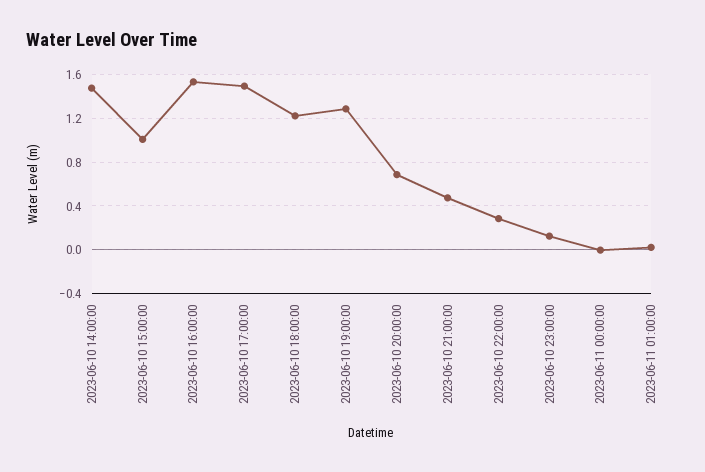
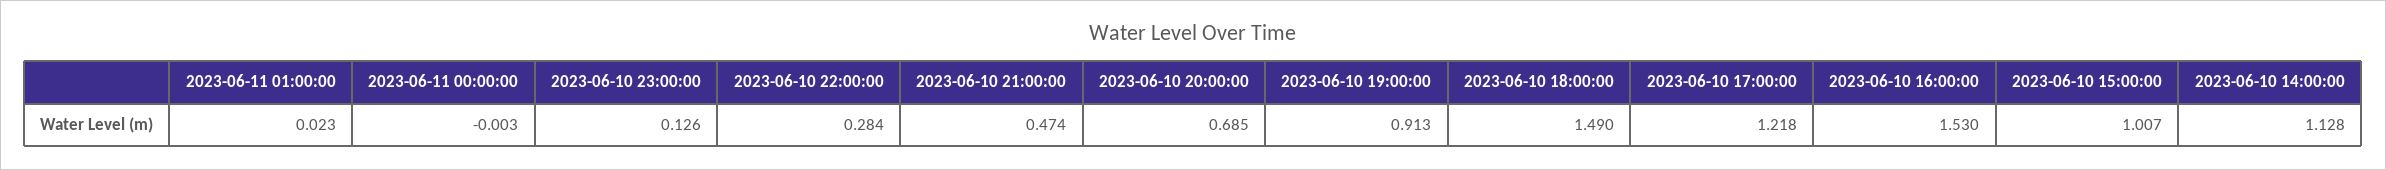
2023-06-10 14:00:00: 1.5 -> 1.128
2023-06-10 17:00:00: 1.5 -> 1.218
2023-06-10 18:00:00: 1.2 -> 1.49
2023-06-10 19:00:00: 1.3 -> 0.913

